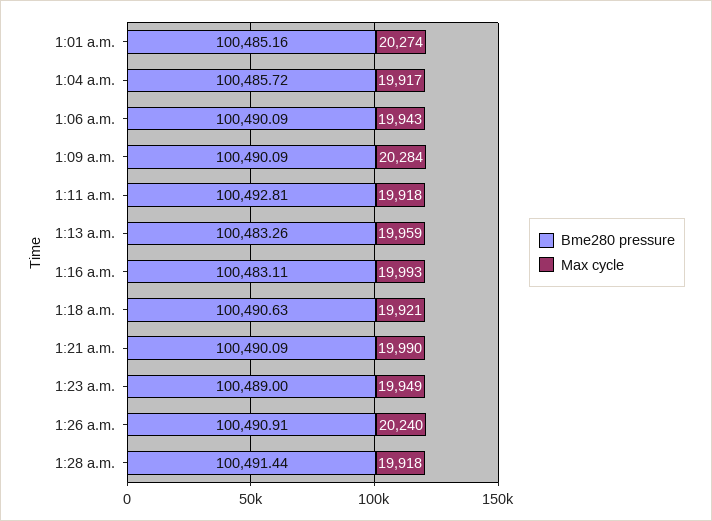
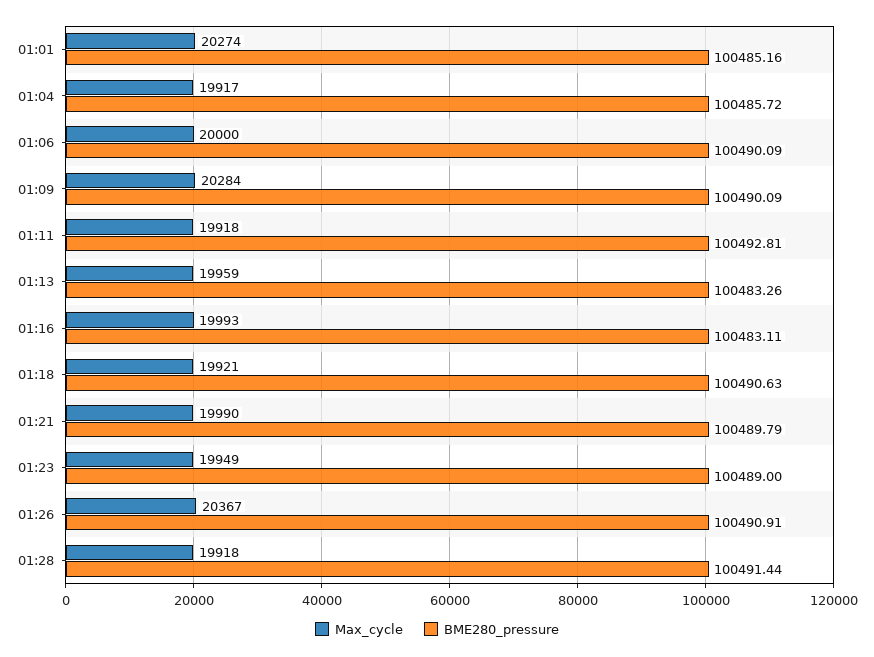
Max cycle, 1:06 a.m.: 19943 -> 20000
Bme280 pressure, 1:21 a.m.: 100490.09 -> 100489.79
Max cycle, 1:26 a.m.: 20240 -> 20367

